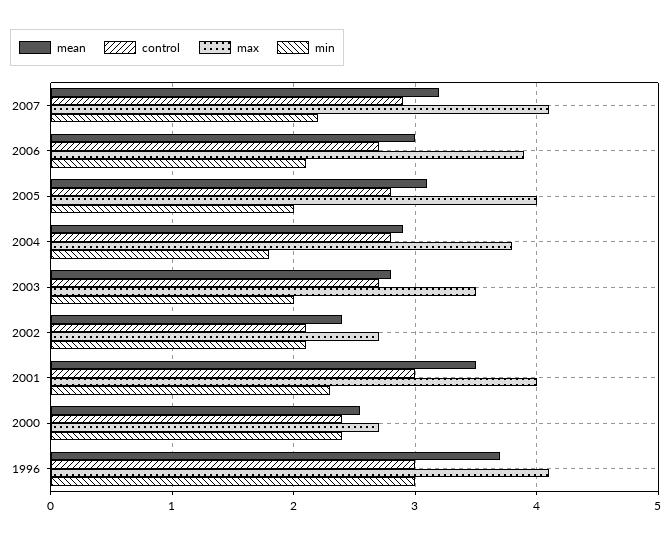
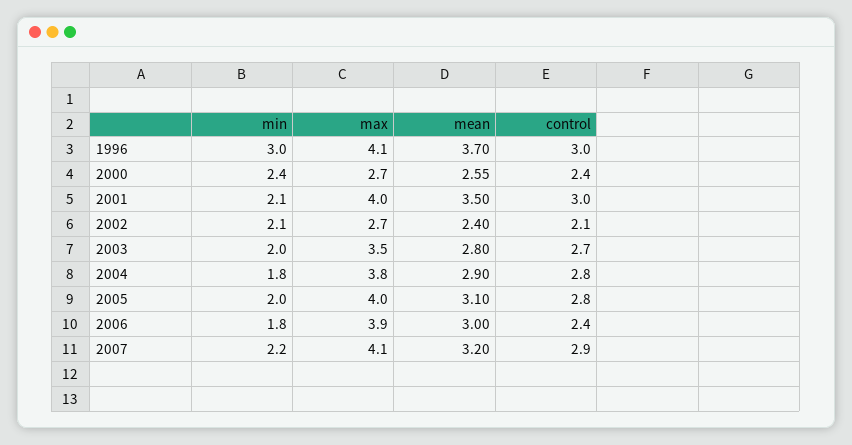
control, 2006: 2.7 -> 2.4
min, 2006: 2.1 -> 1.8
min, 2001: 2.3 -> 2.1

